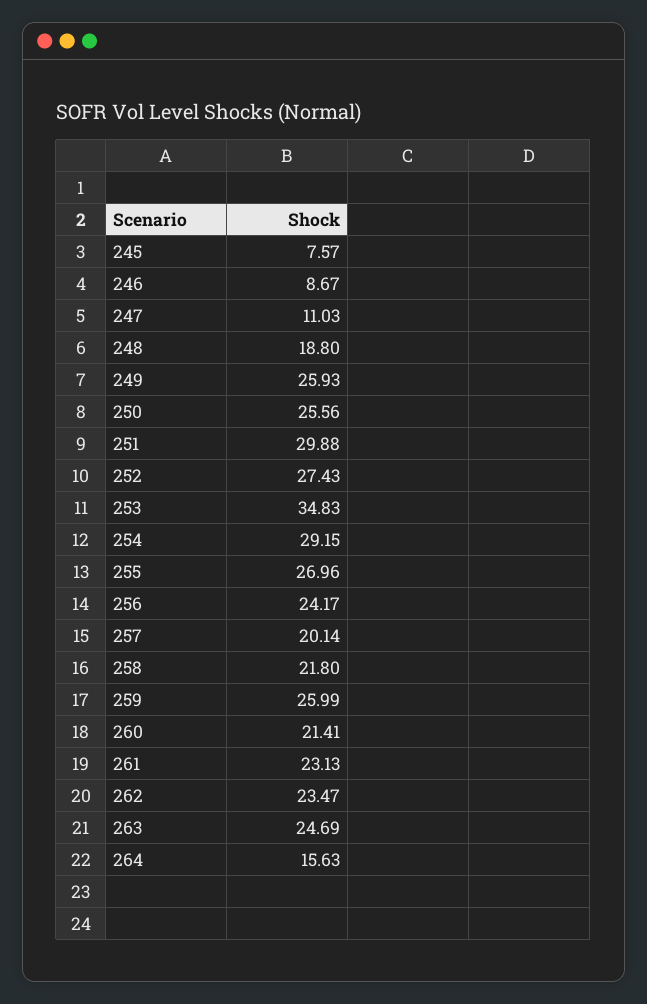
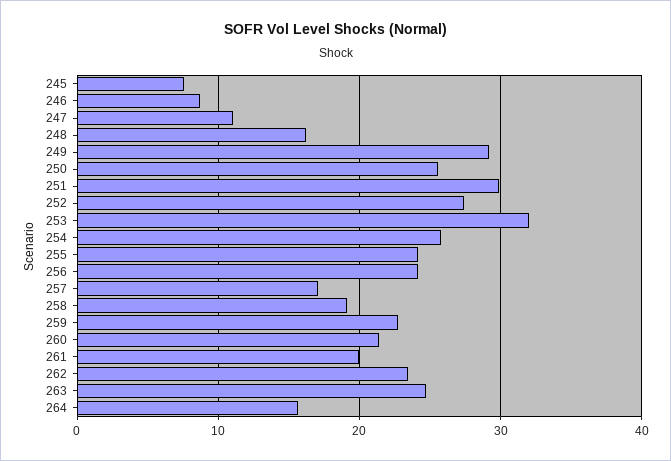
248: 18.8 -> 16
249: 25.93 -> 29
253: 34.83 -> 32
254: 29.15 -> 26
255: 26.96 -> 24
257: 20.14 -> 17
258: 21.8 -> 19
259: 25.99 -> 23
261: 23.13 -> 20

